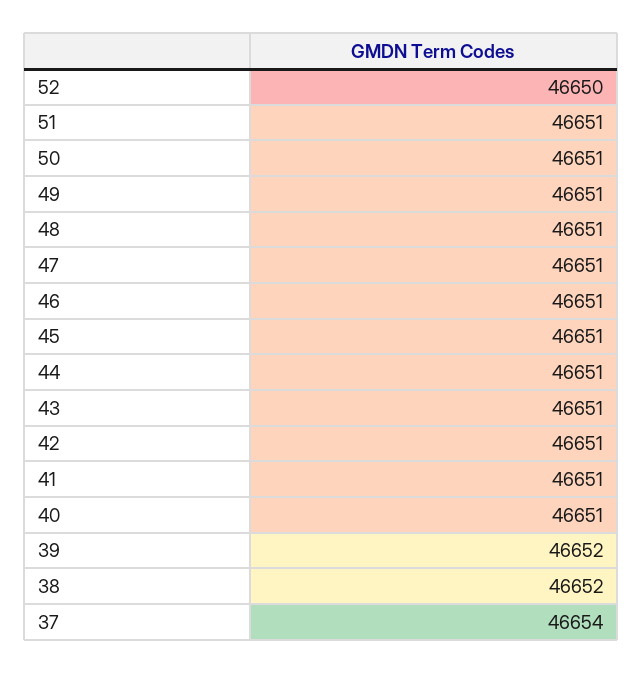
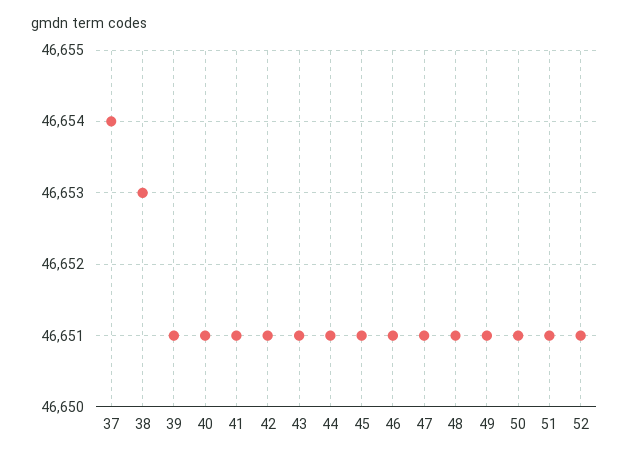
52: 46650 -> 46651
39: 46652 -> 46651
38: 46652 -> 46653

